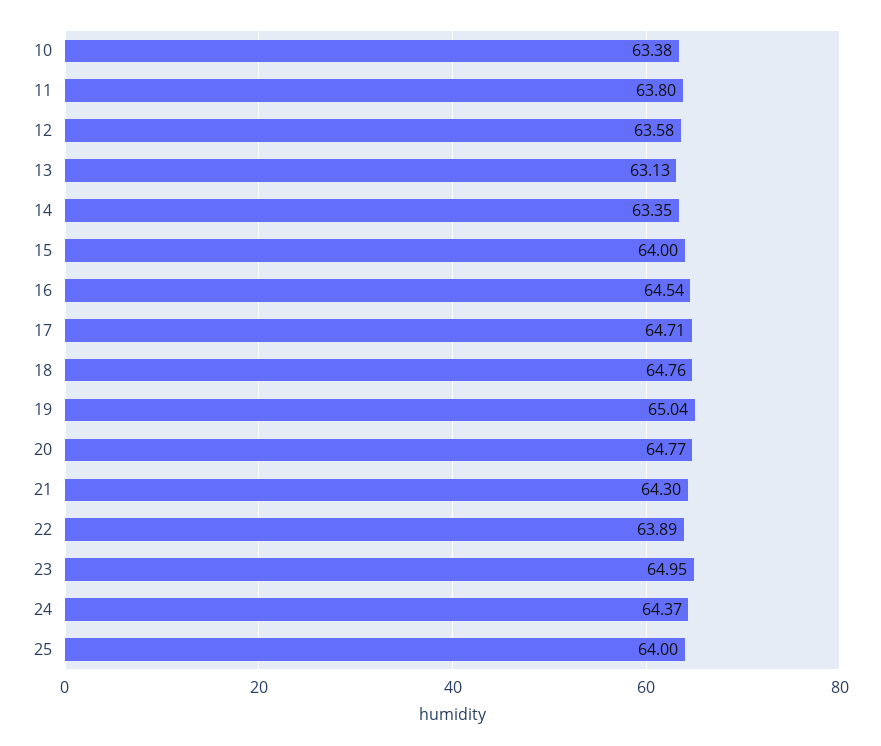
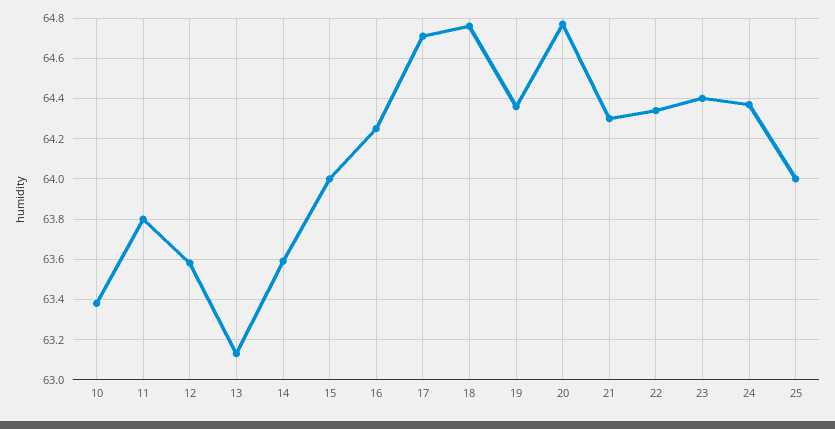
14: 63.35 -> 63.6
16: 64.54 -> 64.25
19: 65.04 -> 64.35
22: 63.89 -> 64.35
23: 64.95 -> 64.4

